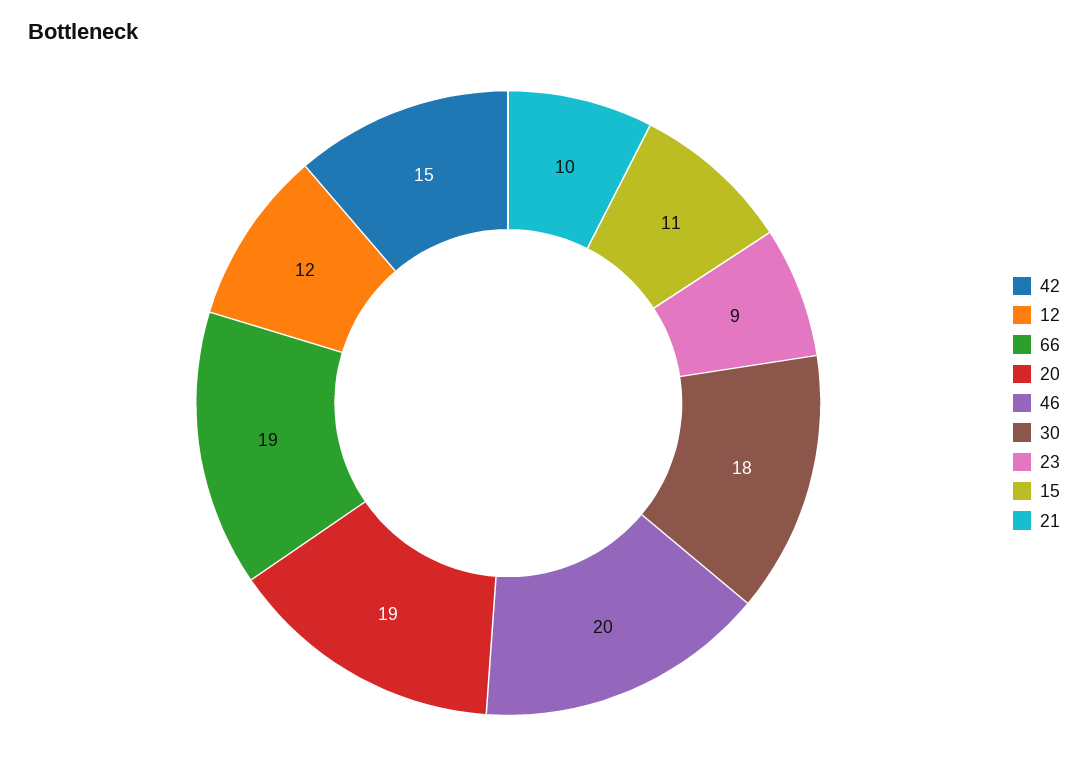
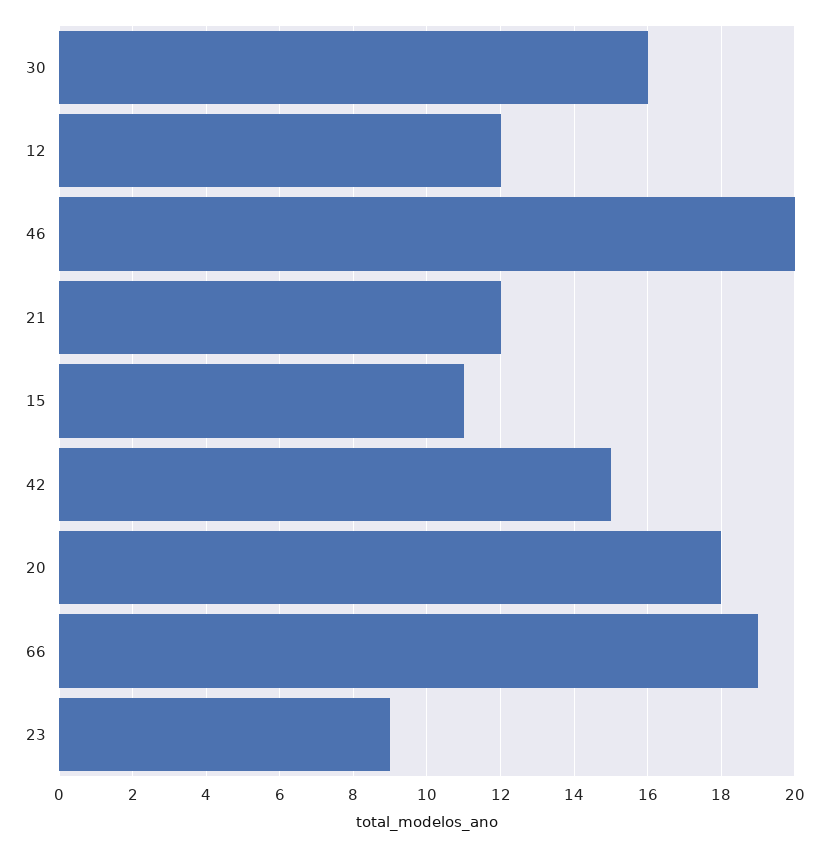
20: 19 -> 18
30: 18 -> 16
21: 10 -> 12

